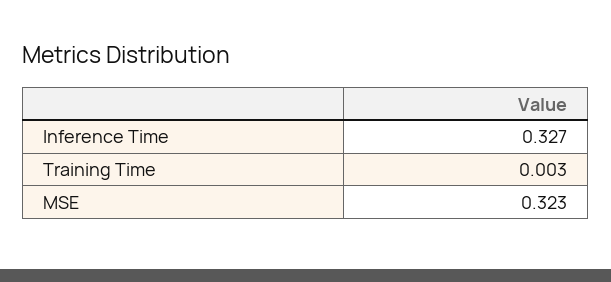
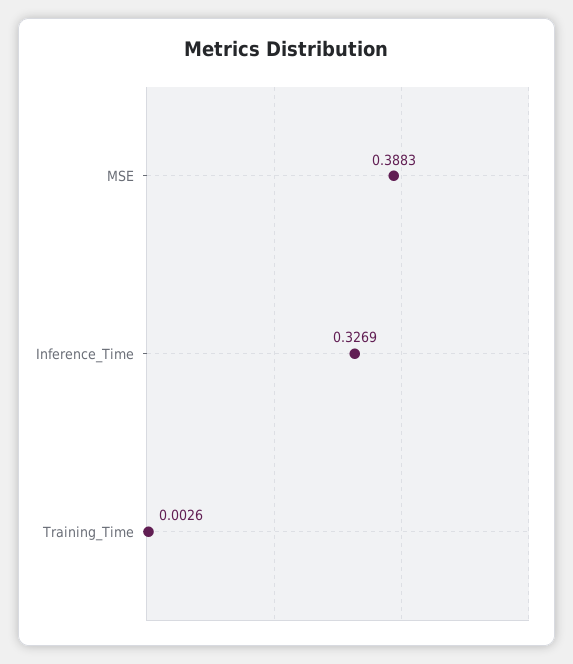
MSE: 0.323 -> 0.3883

